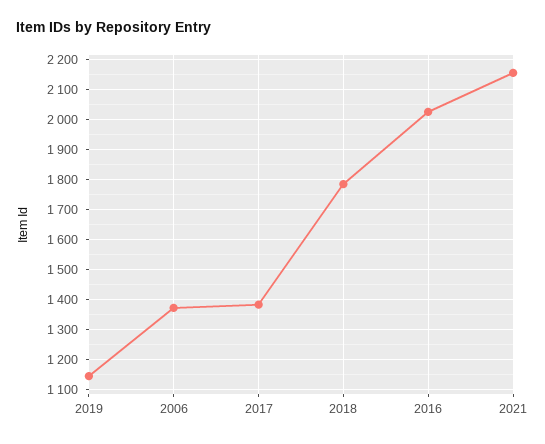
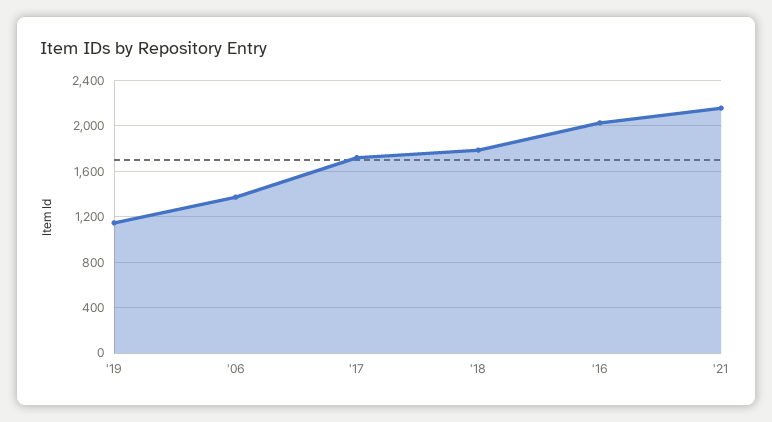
2017: 1380 -> 1700

